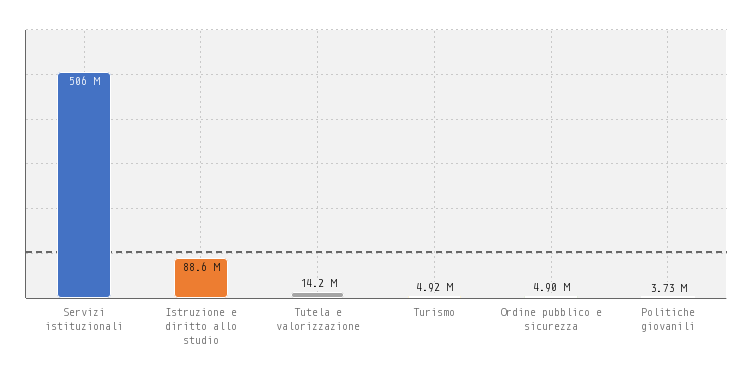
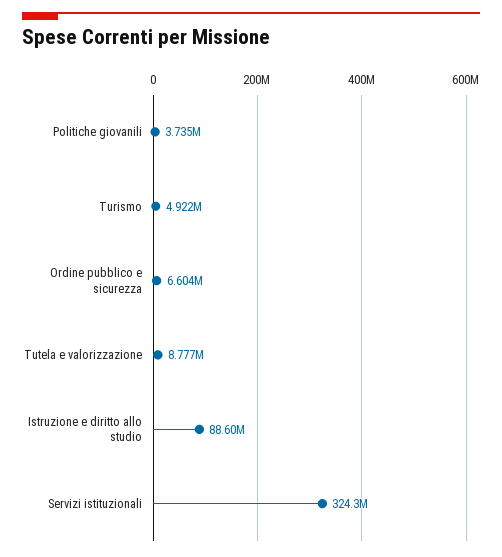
Servizi istituzionali: 506000000 -> 324300000
Tutela e valorizzazione: 14200000 -> 8777000
Ordine pubblico e sicurezza: 4900000 -> 6604000

